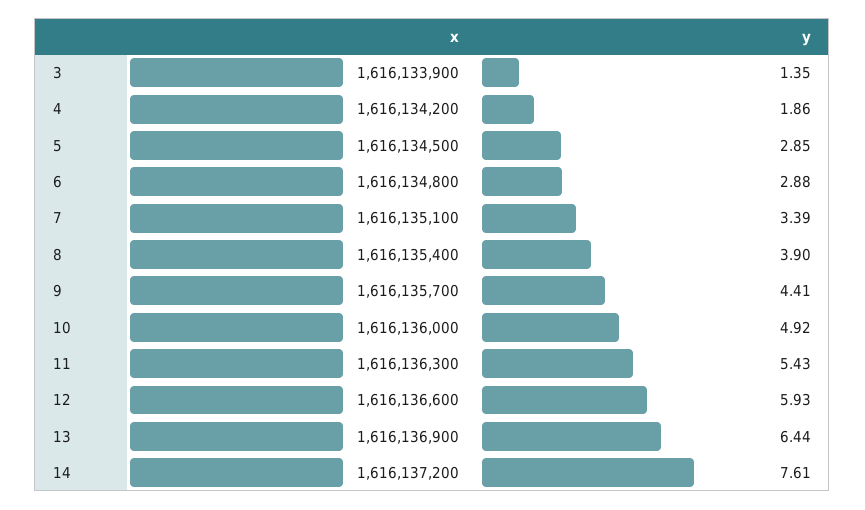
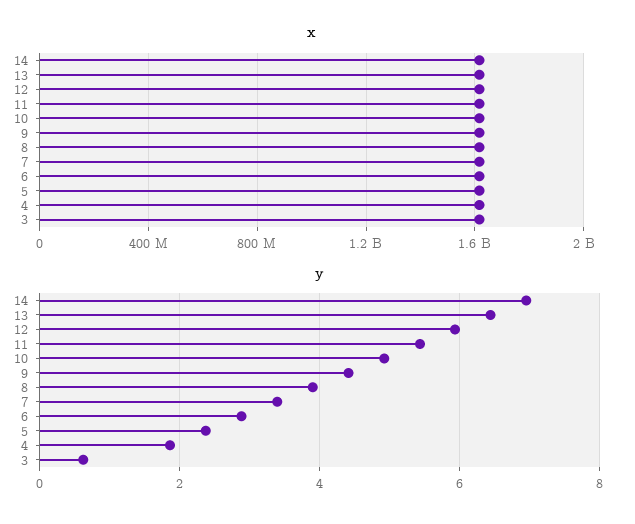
y, 3: 1.35 -> 0.6
y, 5: 2.85 -> 2.4
y, 14: 7.61 -> 7

